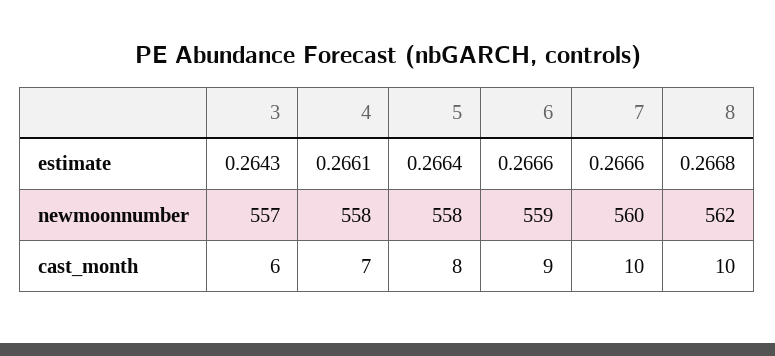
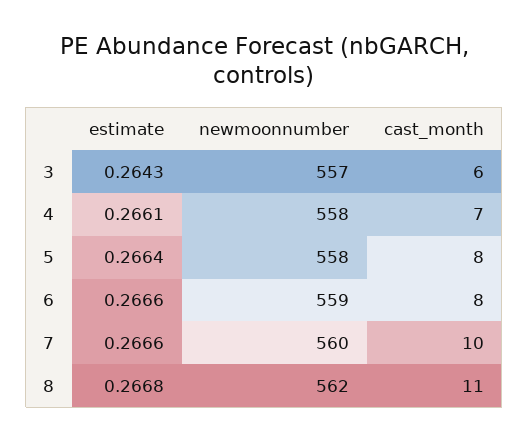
6, cast_month: 9 -> 8
8, cast_month: 10 -> 11

